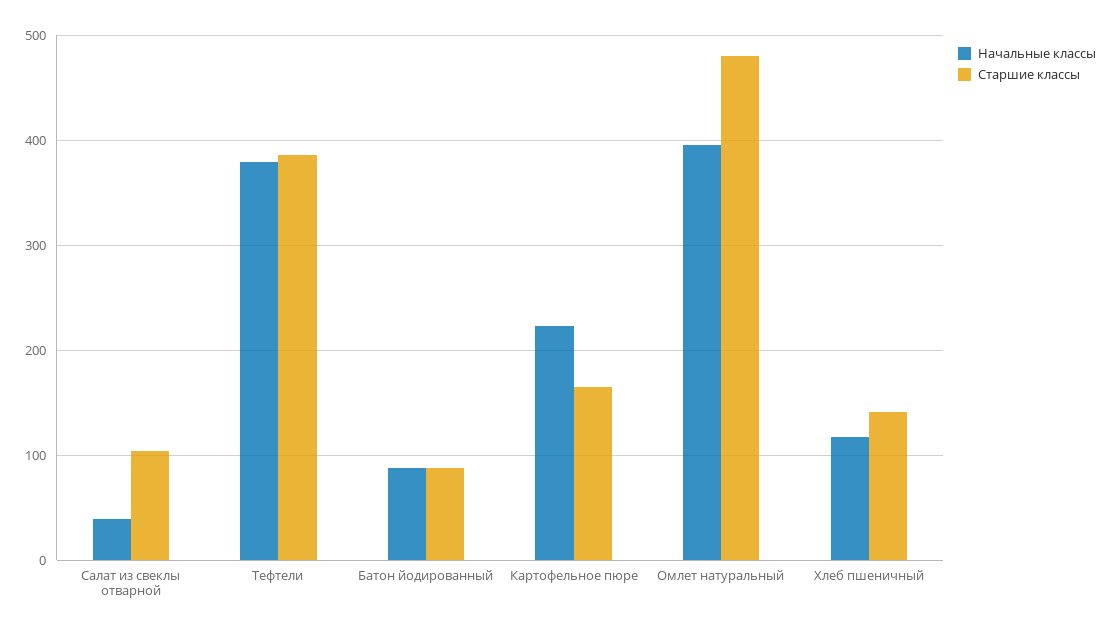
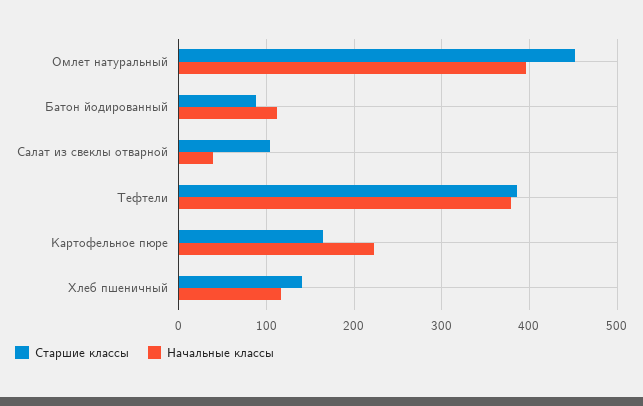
Начальные классы, Батон йодированный: 90 -> 110
Старшие классы, Омлет натуральный: 480 -> 450

